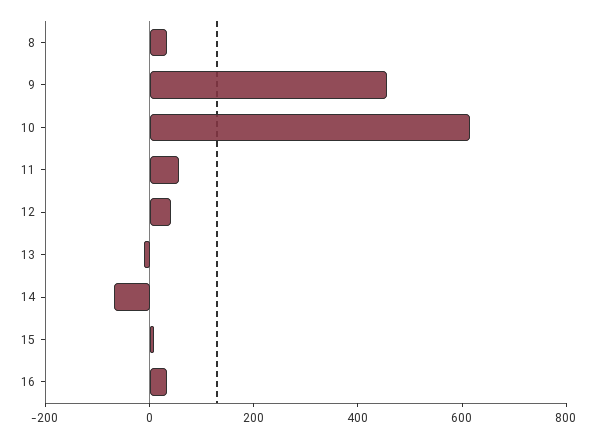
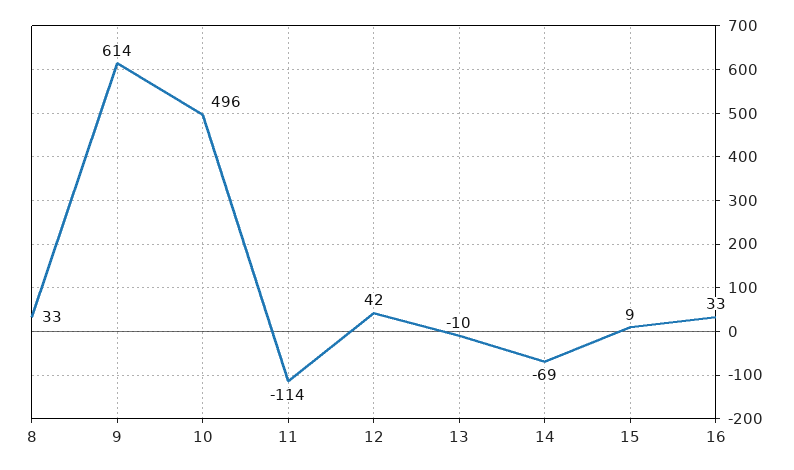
9: 450 -> 614
10: 600 -> 496
11: 50 -> -114

